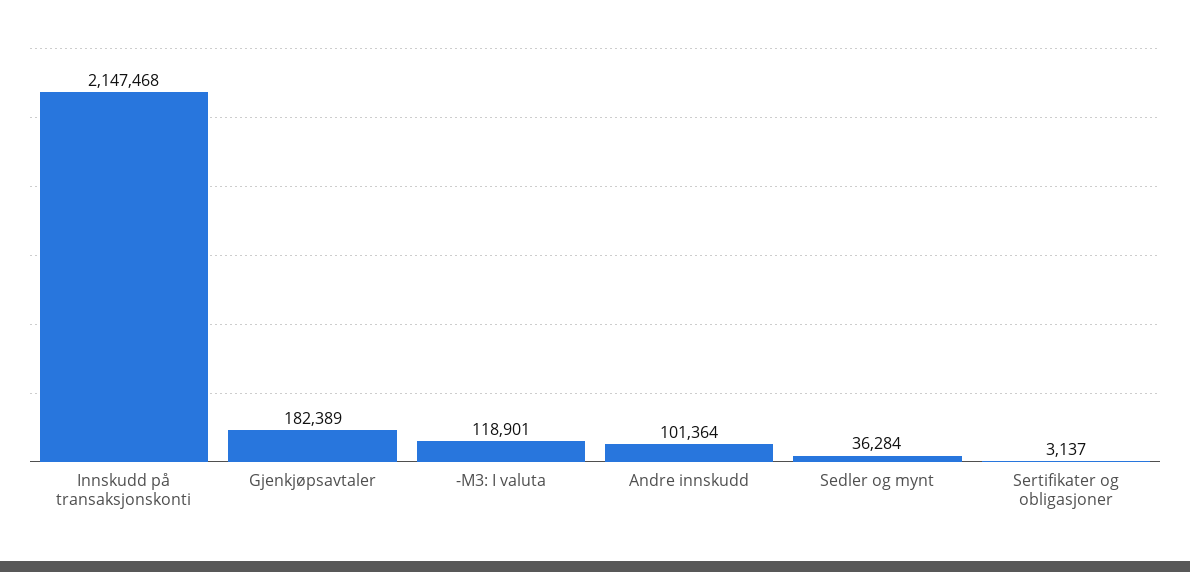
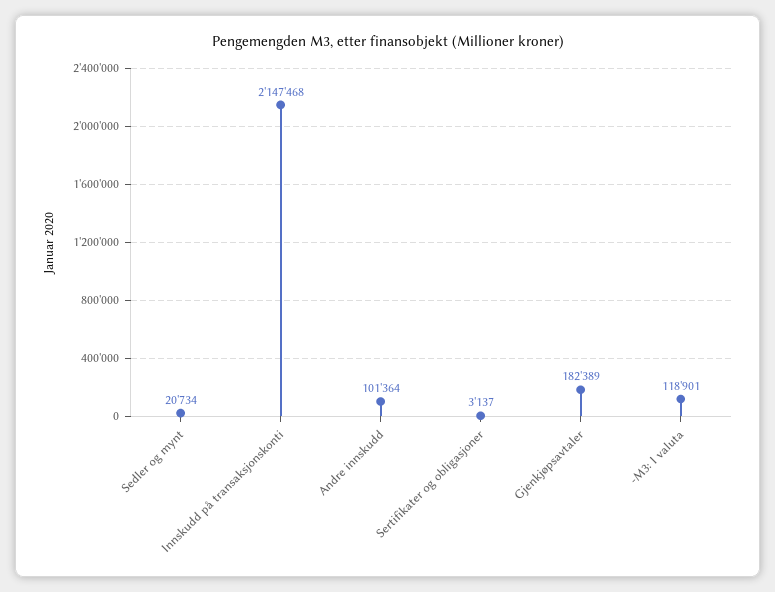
Sedler og mynt: 36284 -> 20734

